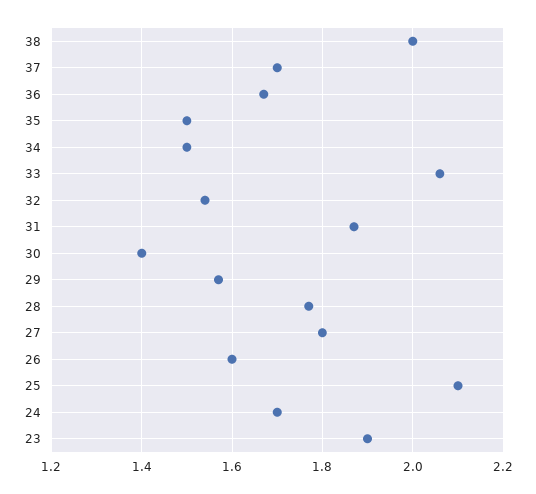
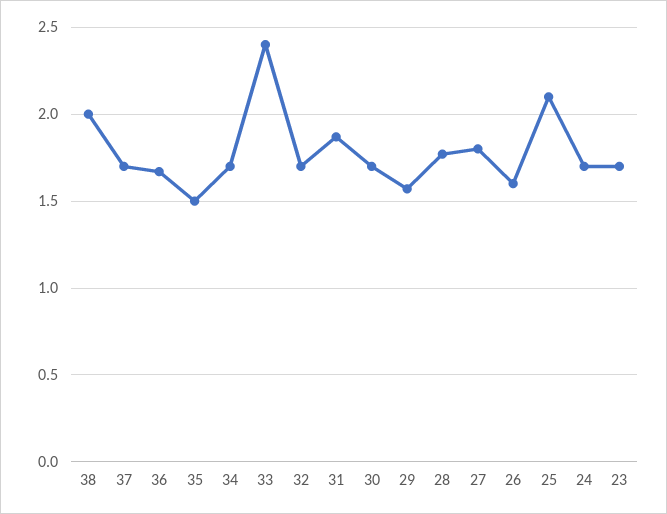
34: 1.5 -> 1.7
33: 2.05 -> 2.4
32: 1.55 -> 1.7
30: 1.4 -> 1.7
23: 1.9 -> 1.7

